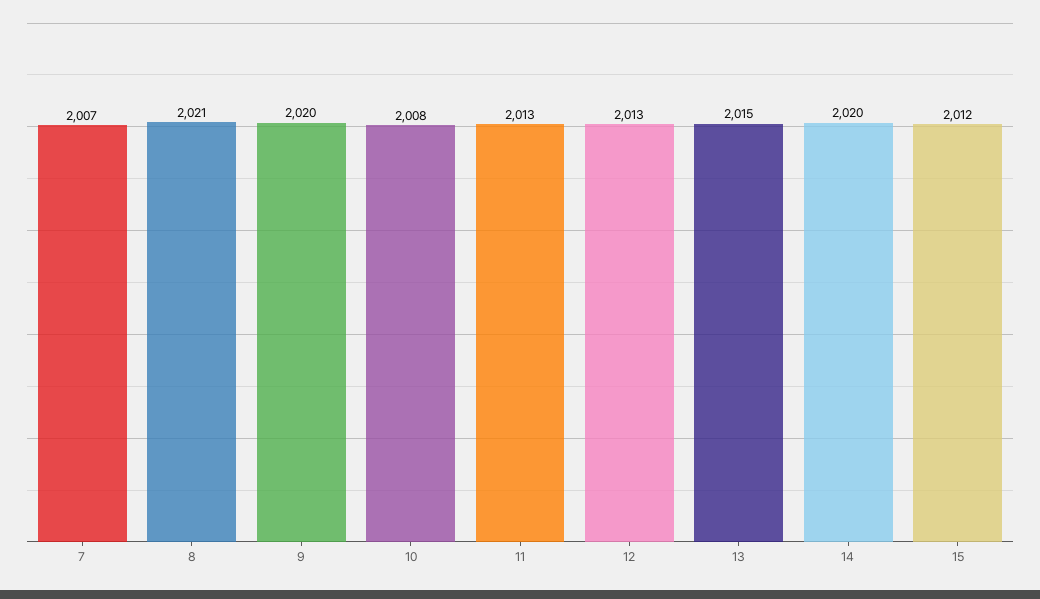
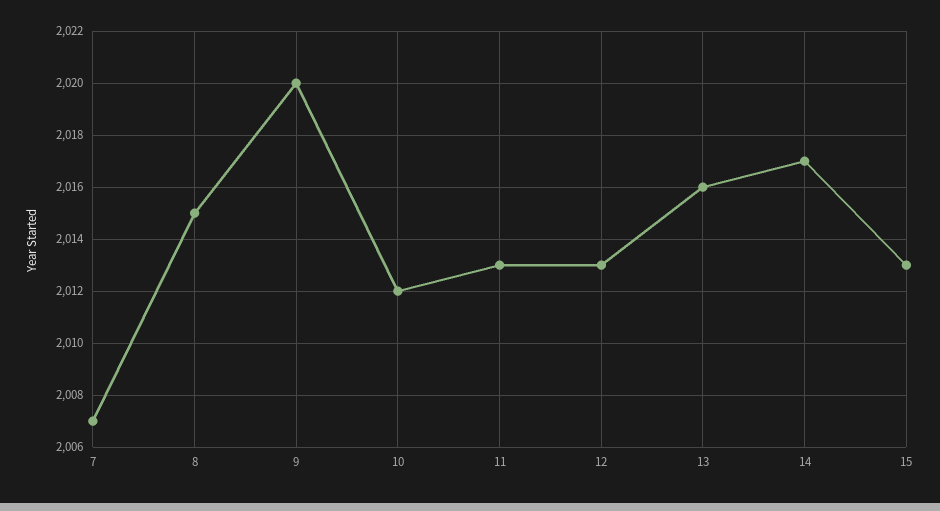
8: 2021 -> 2015
10: 2008 -> 2012
13: 2015 -> 2016
14: 2020 -> 2017
15: 2012 -> 2013

